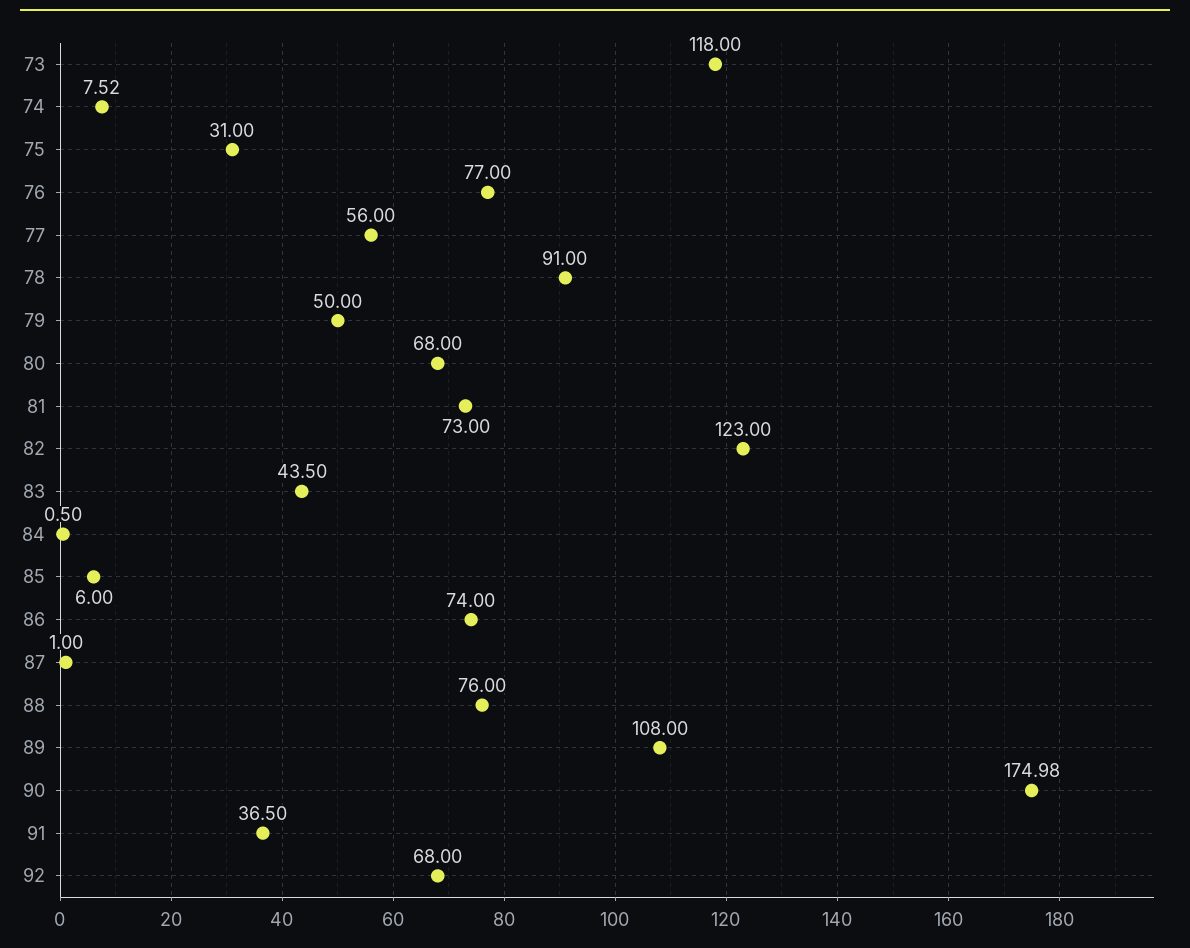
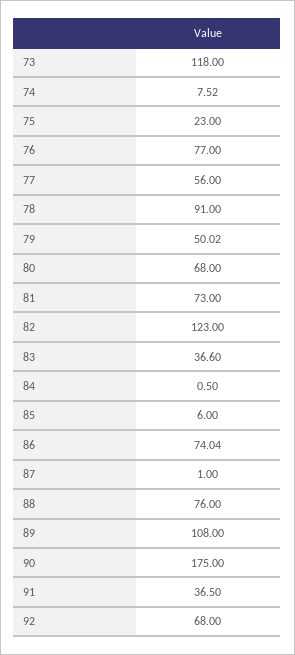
75: 31 -> 23
79: 50 -> 50.02
83: 43.5 -> 36.6
86: 74 -> 74.04
90: 174.98 -> 175

